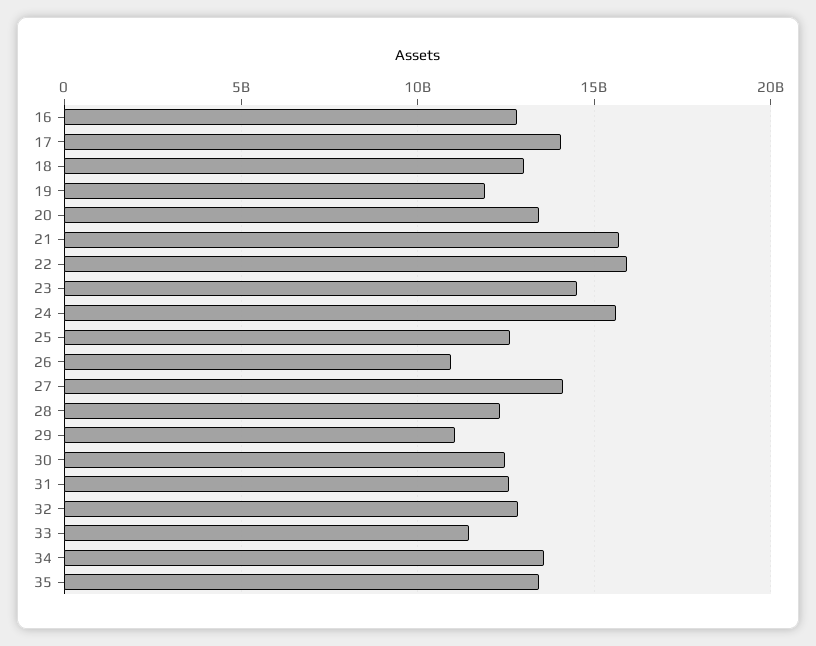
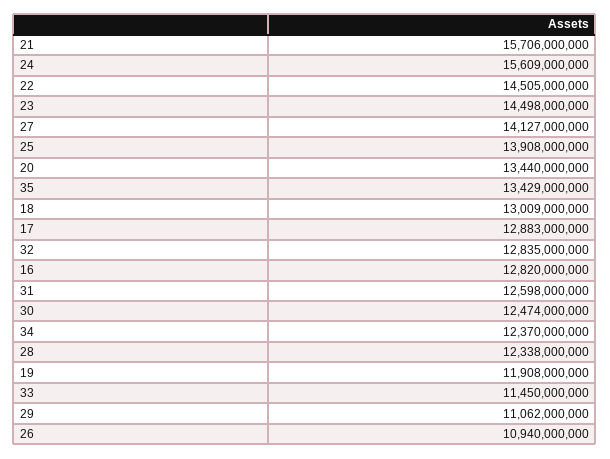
17: 14000000000 -> 12883000000
22: 16000000000 -> 14505000000
25: 12500000000 -> 13908000000
34: 13500000000 -> 12370000000

